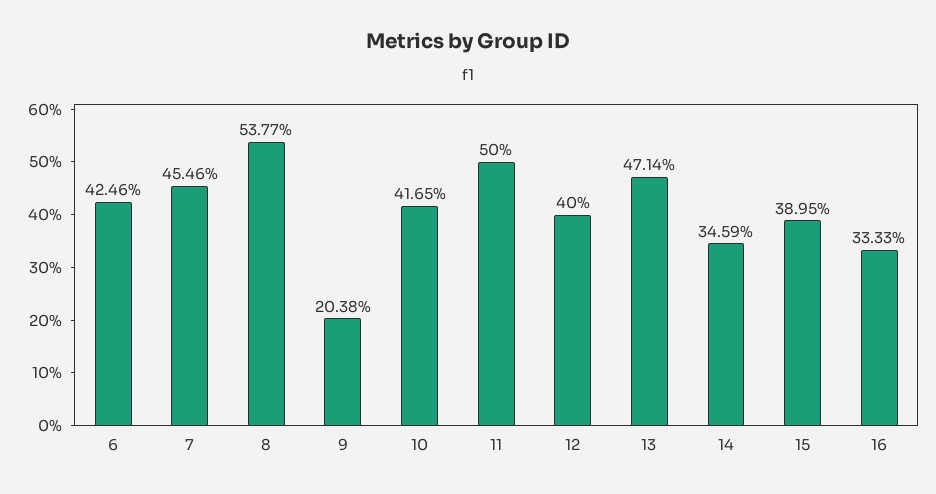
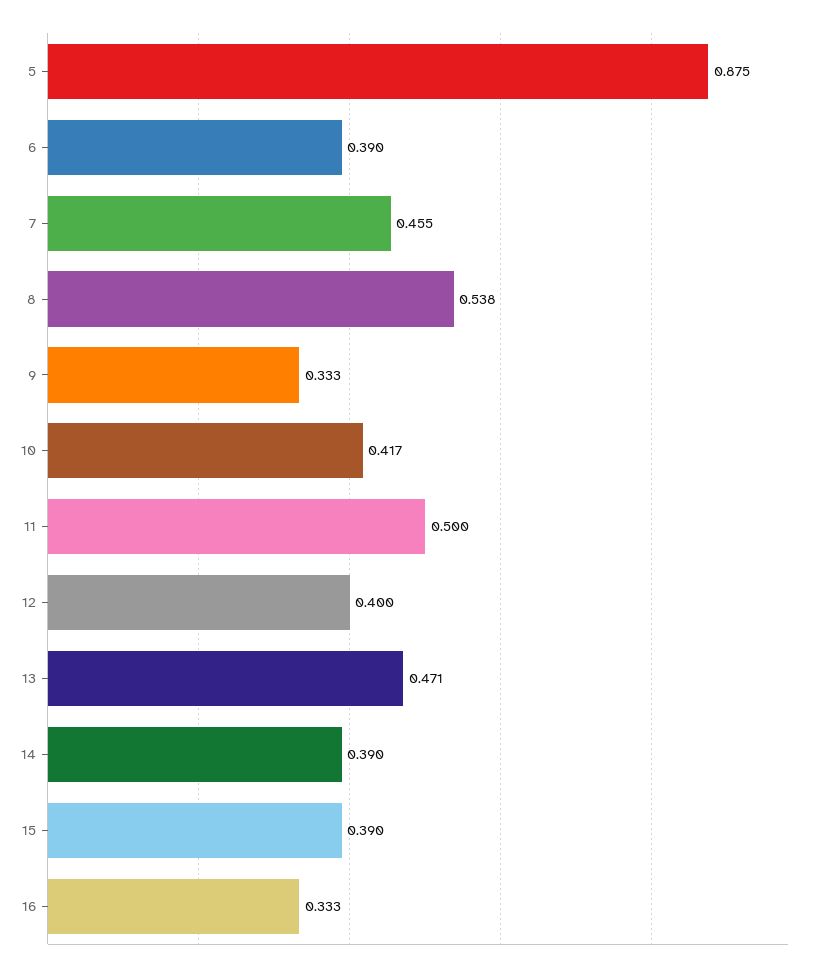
6: 0.4246 -> 0.39
9: 0.2038 -> 0.333
14: 0.3459 -> 0.39
5: none -> 0.875

